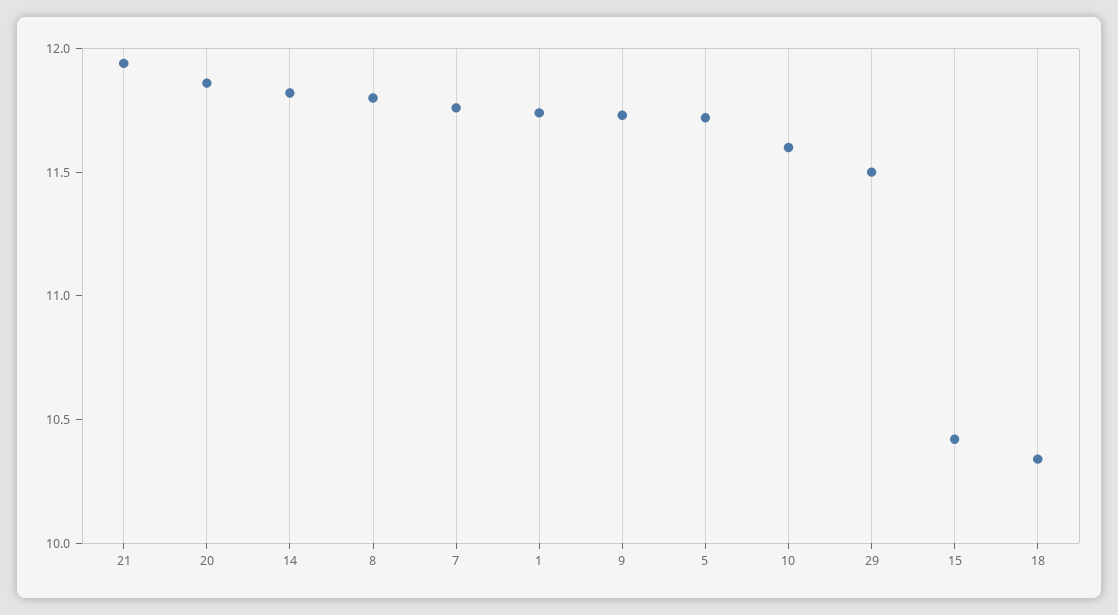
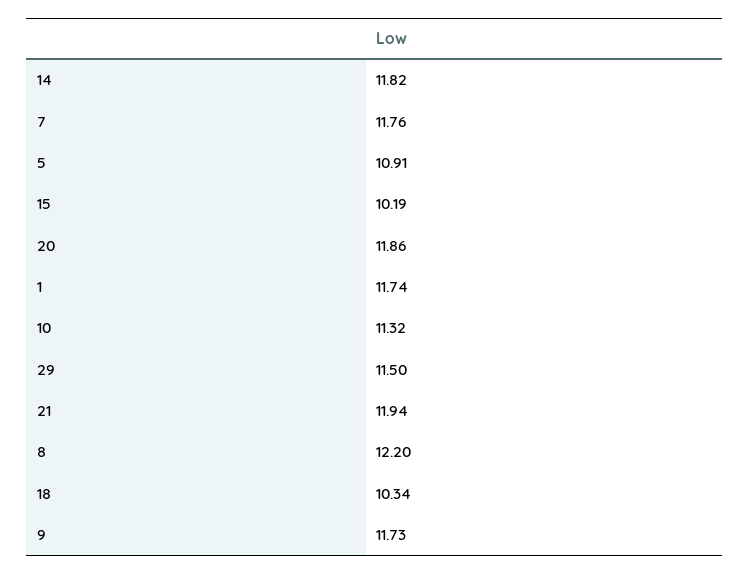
8: 11.8 -> 12.2
5: 11.7 -> 10.91
10: 11.6 -> 11.32
15: 10.4 -> 10.19

